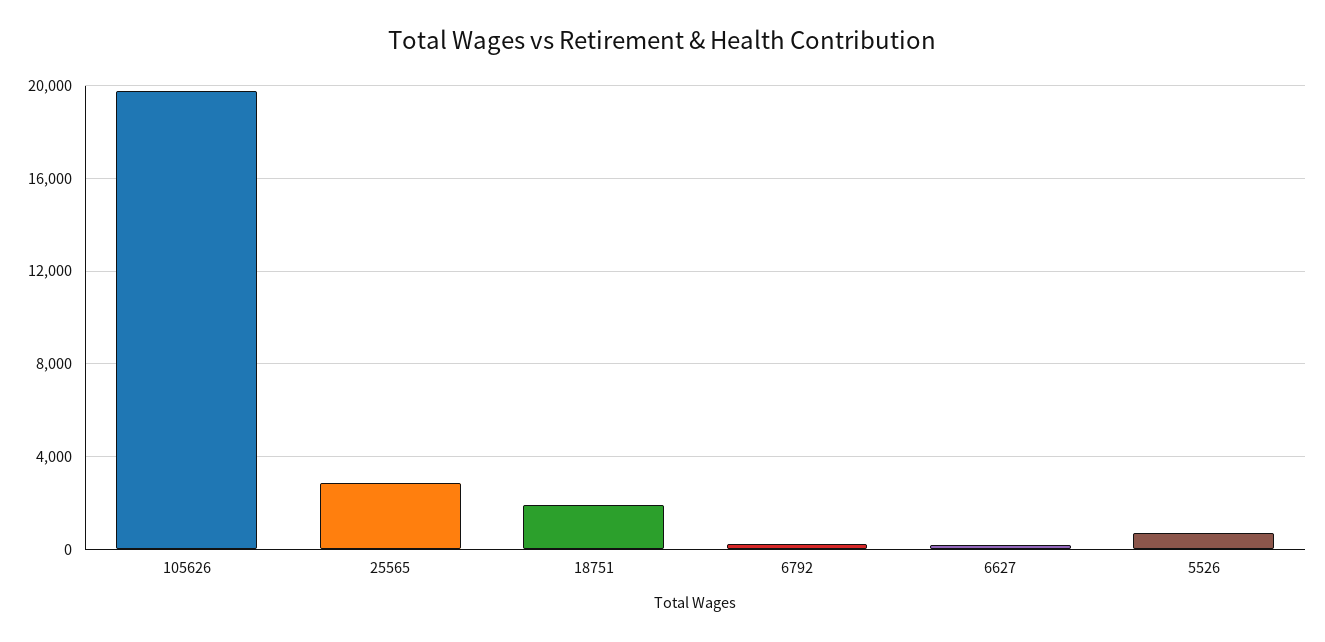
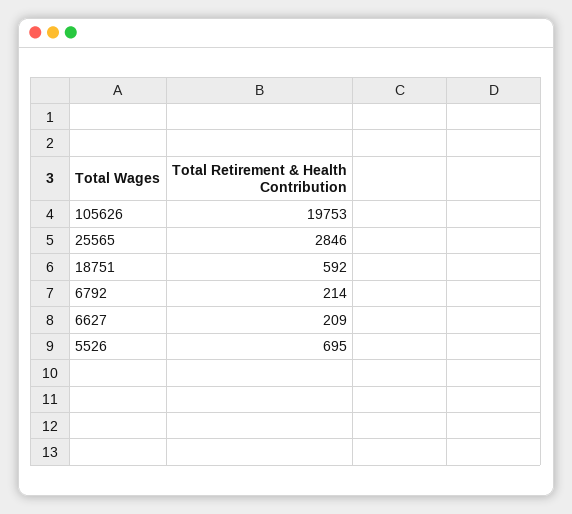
18751: 2000 -> 592

